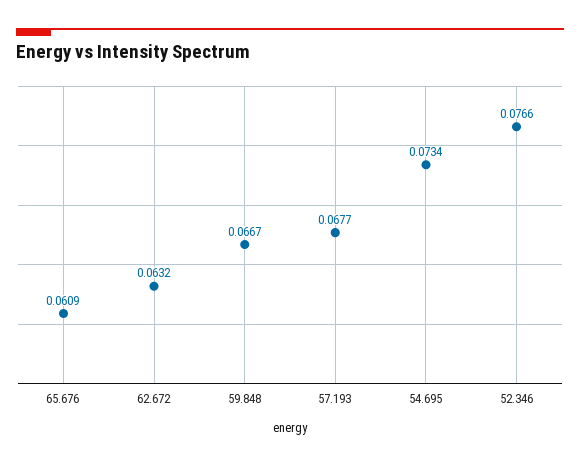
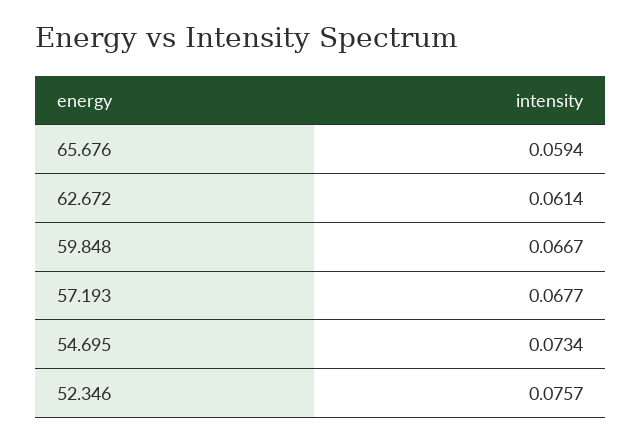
65.676: 0.0609 -> 0.0594
62.672: 0.0632 -> 0.0614
52.346: 0.0766 -> 0.0757

